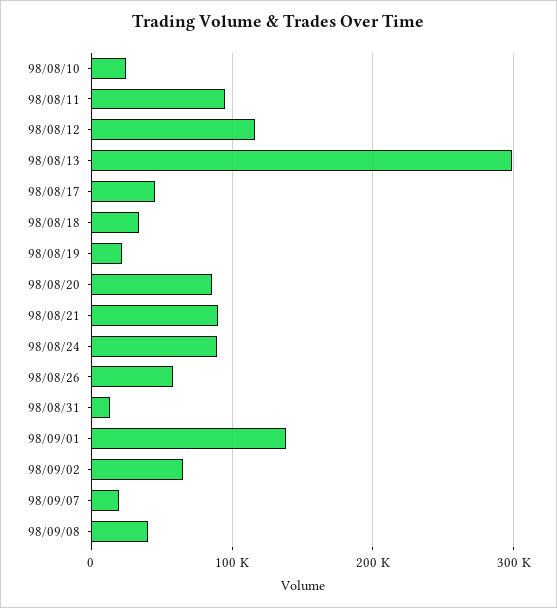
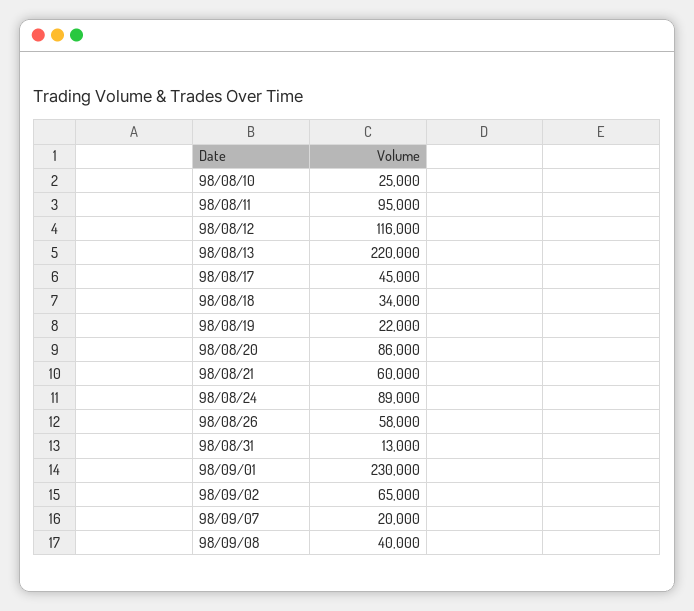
98/08/13: 300000 -> 220000
98/08/21: 90000 -> 60000
98/09/01: 140000 -> 230000

